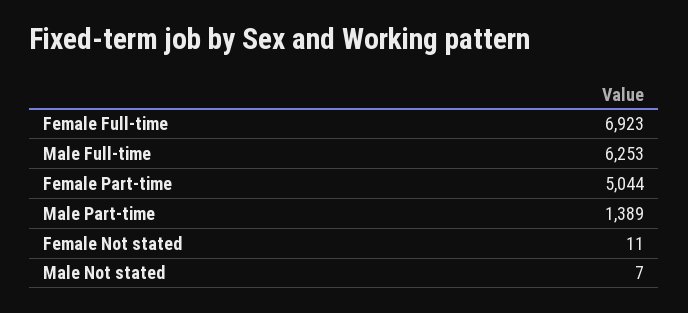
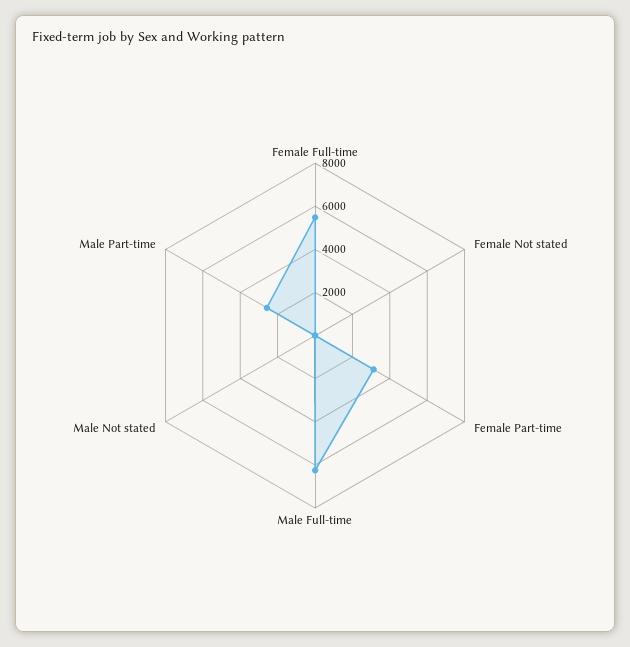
Female Full-time: 6923 -> 5500
Female Part-time: 5044 -> 3000
Male Part-time: 1389 -> 2500

